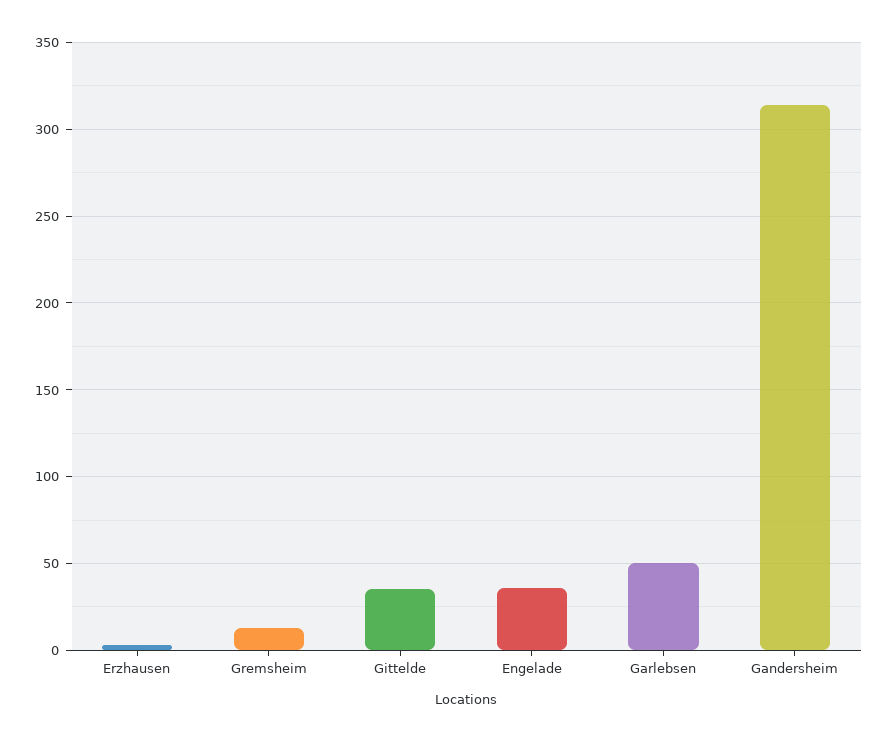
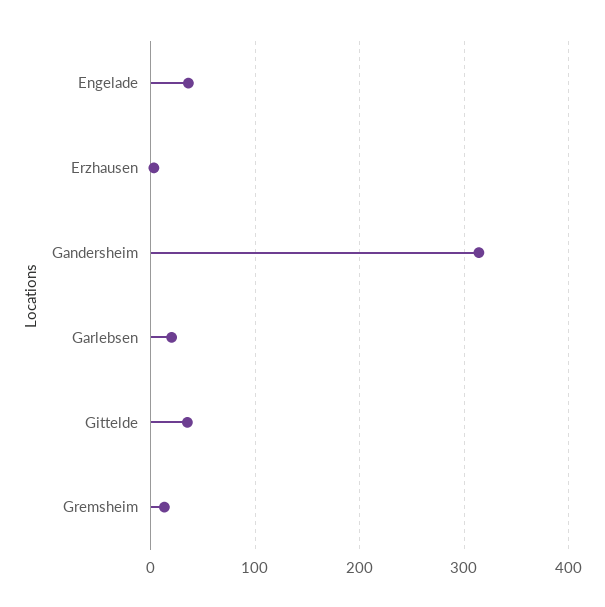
Garlebsen: 50 -> 20

